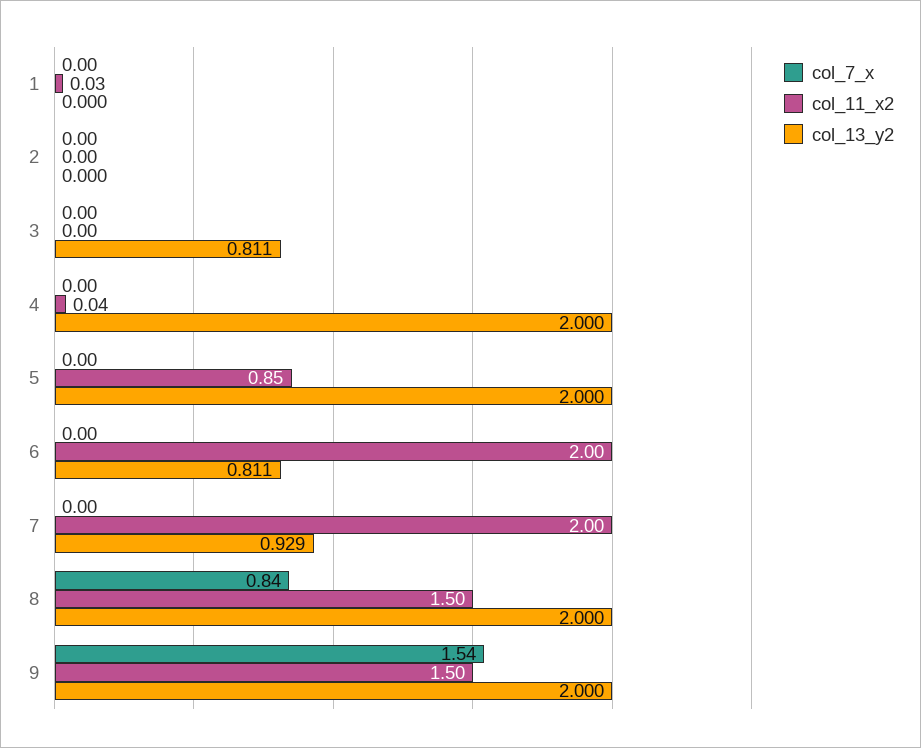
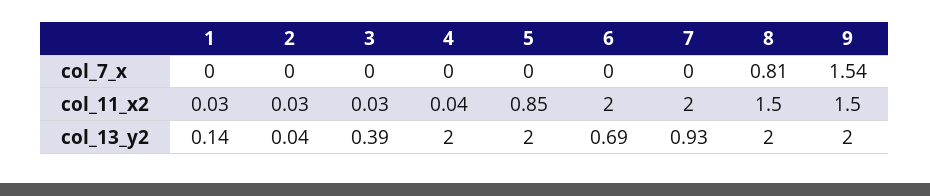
col_13_y2, 1: 0 -> 0.14
col_11_x2, 2: 0 -> 0.03
col_13_y2, 2: 0 -> 0.04
col_11_x2, 3: 0 -> 0.03
col_13_y2, 3: 0.811 -> 0.39
col_13_y2, 6: 0.811 -> 0.69
col_7_x, 8: 0.84 -> 0.81

